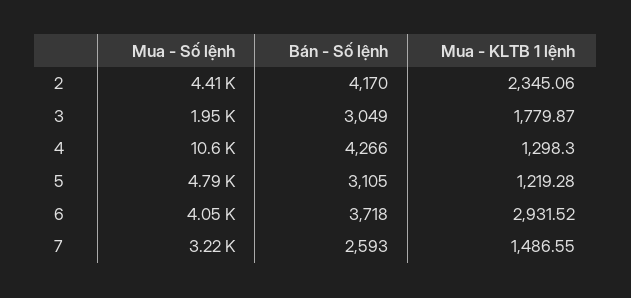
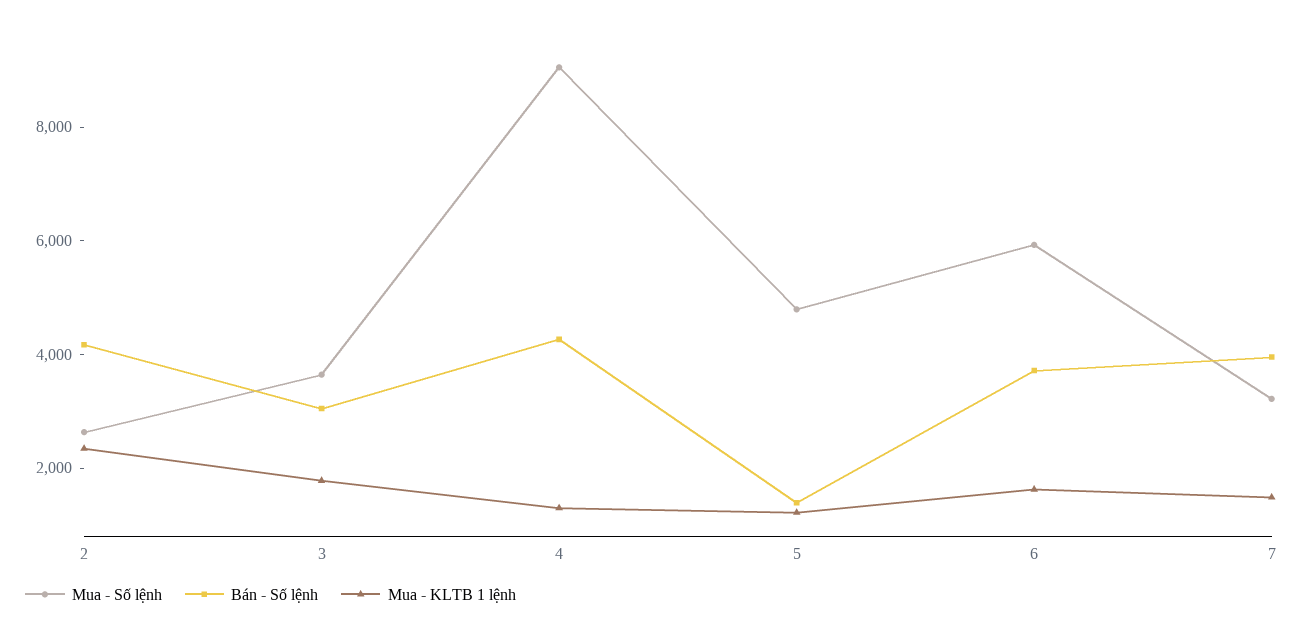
Mua - Số lệnh, 2: 4410 -> 2500
Mua - Số lệnh, 3: 1950 -> 3500
Mua - Số lệnh, 4: 10600 -> 9000
Bán - Số lệnh, 5: 3105 -> 1500
Mua - Số lệnh, 6: 4050 -> 6000
Mua - KLTB 1 lệnh, 6: 2931.52 -> 1500
Bán - Số lệnh, 7: 2593 -> 4000

